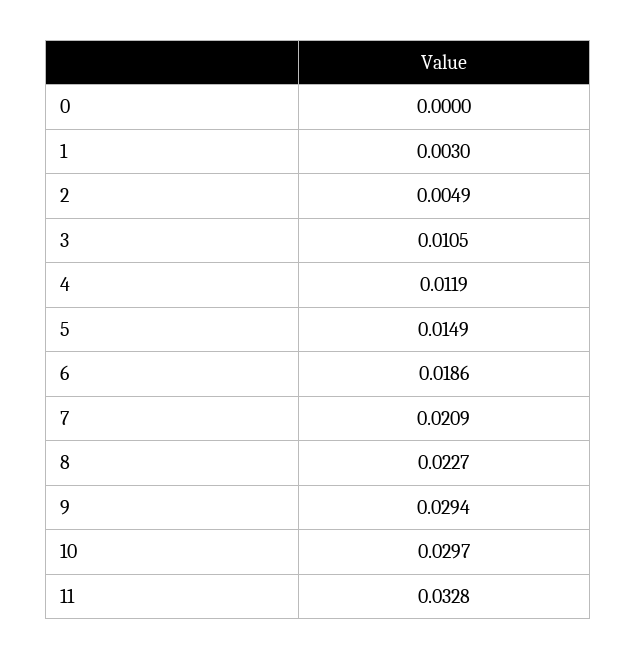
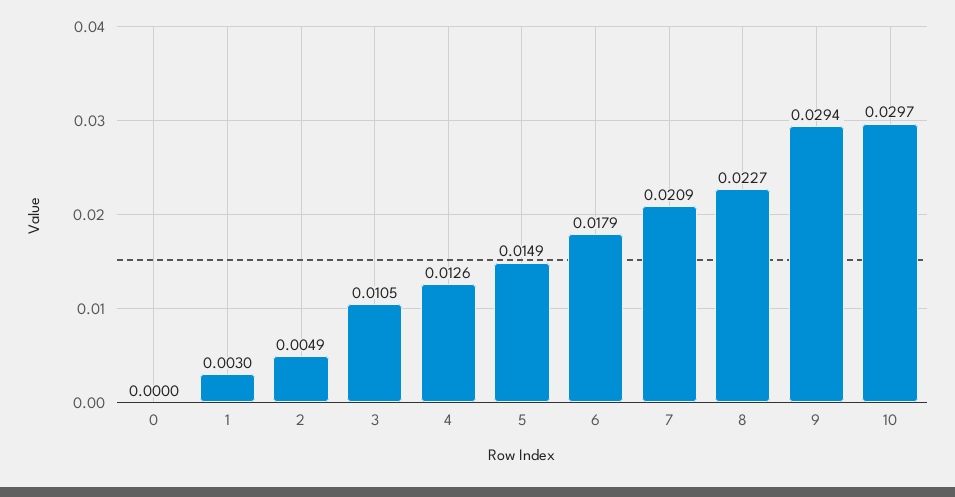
4: 0.0119 -> 0.0126
6: 0.0186 -> 0.0179
11: 0.0328 -> none

